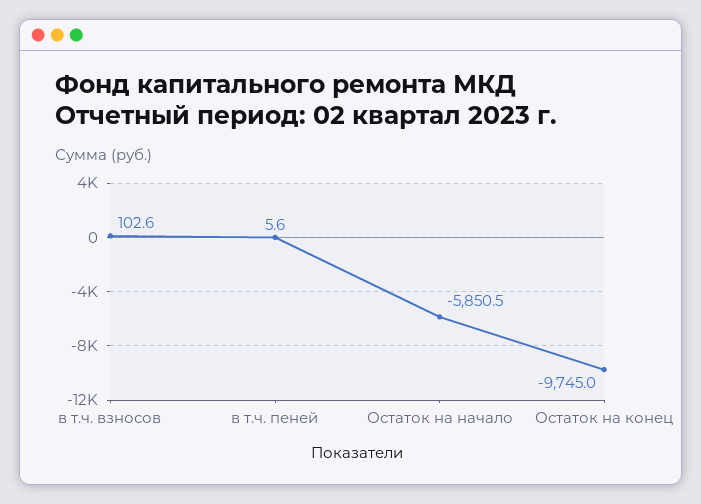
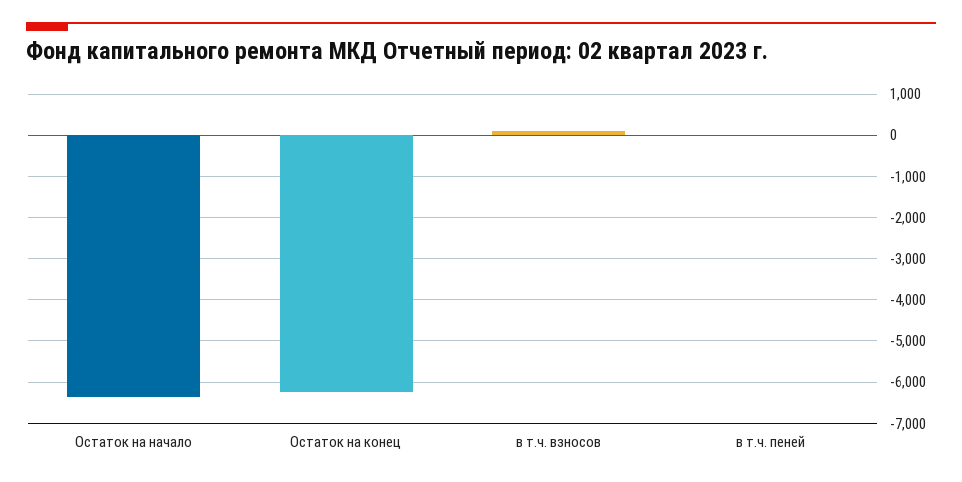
Остаток на начало: -5850.5 -> -6400
Остаток на конец: -9745 -> -6200

